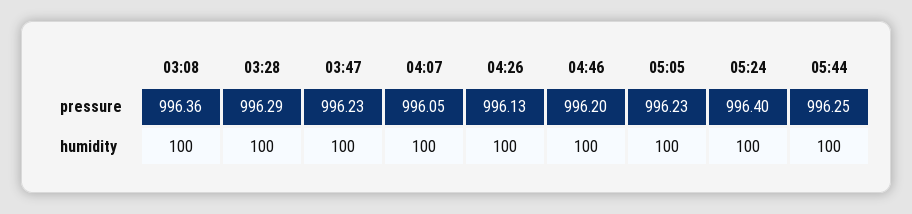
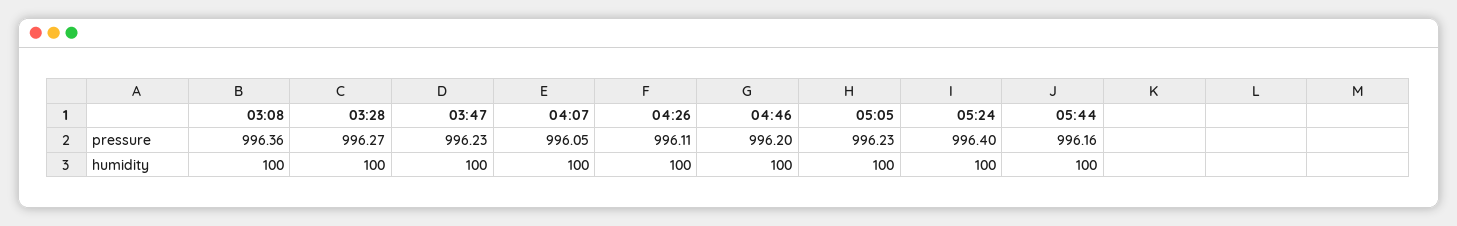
03:28, pressure: 996.29 -> 996.27
04:26, pressure: 996.13 -> 996.11
05:44, pressure: 996.25 -> 996.16

